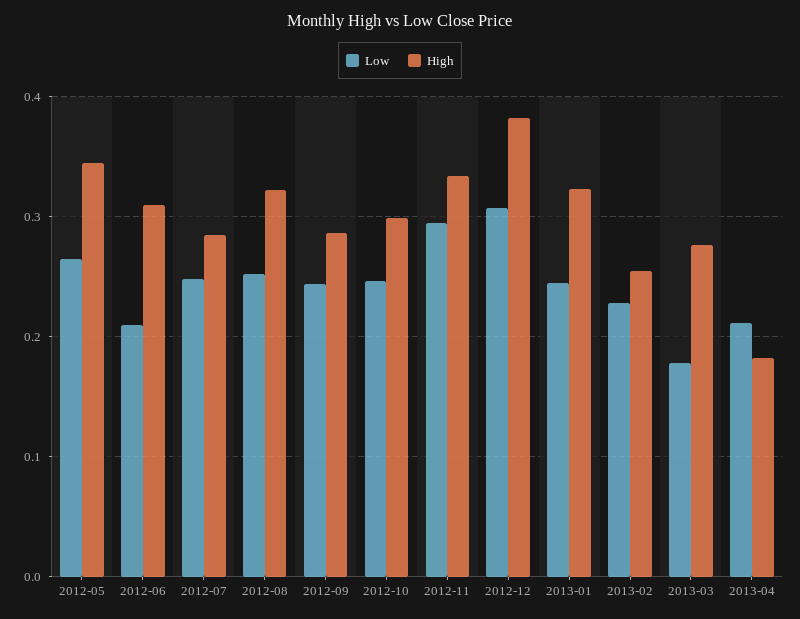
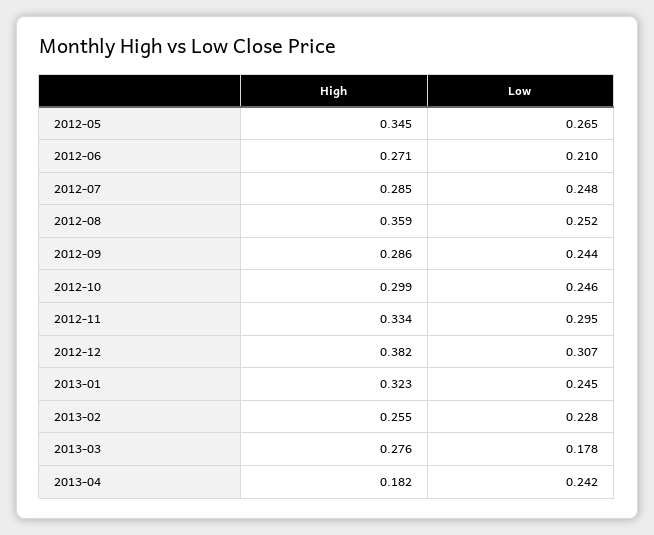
High, 2012-06: 0.31 -> 0.271
High, 2012-08: 0.32 -> 0.359
Low, 2013-04: 0.21 -> 0.242

